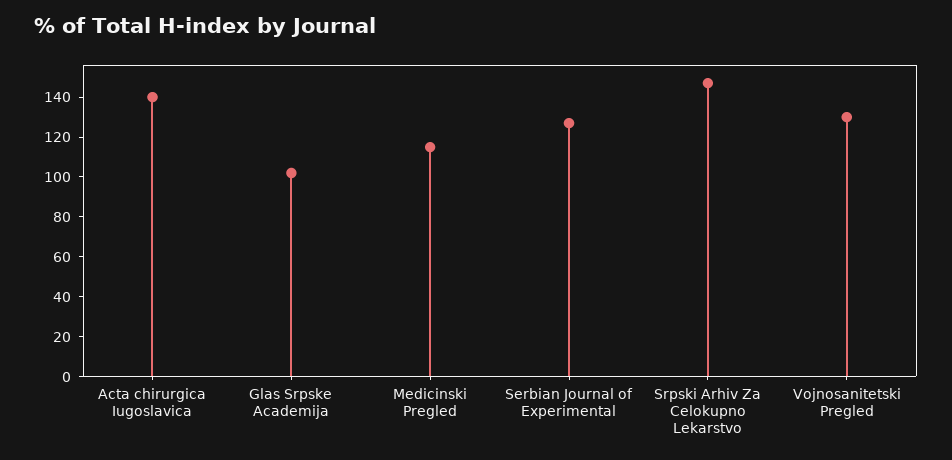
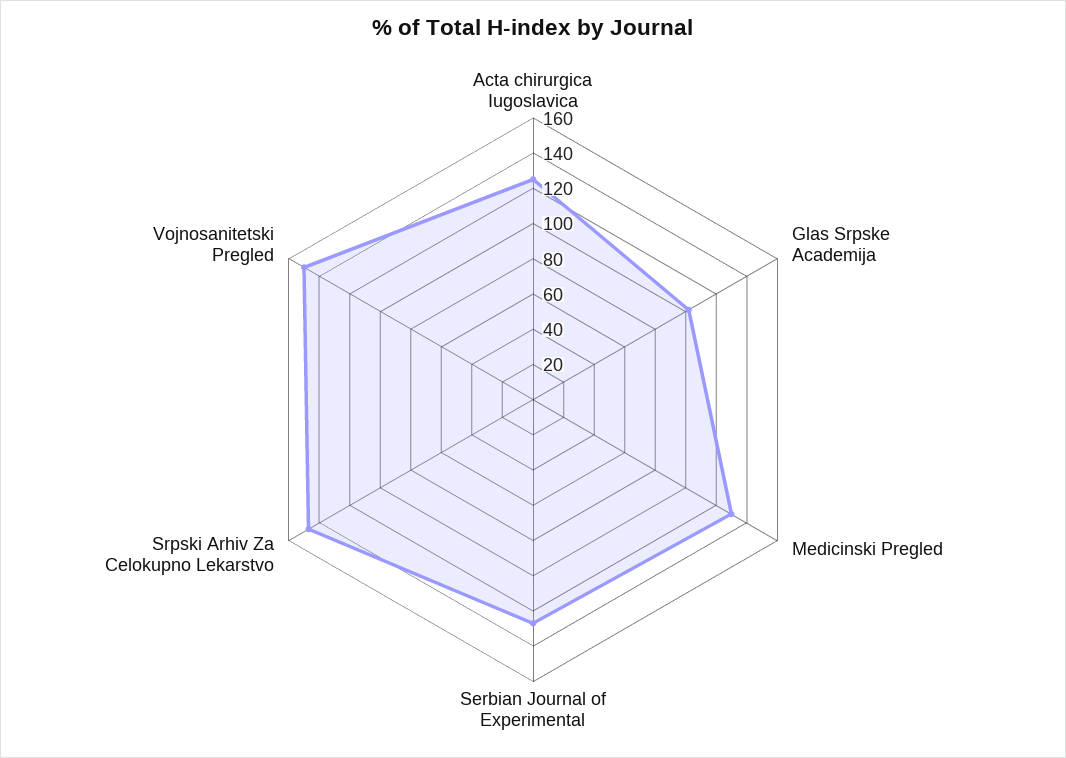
Acta chirurgica Iugoslavica: 140 -> 125
Medicinski Pregled: 115 -> 130
Vojnosanitetski Pregled: 130 -> 150

